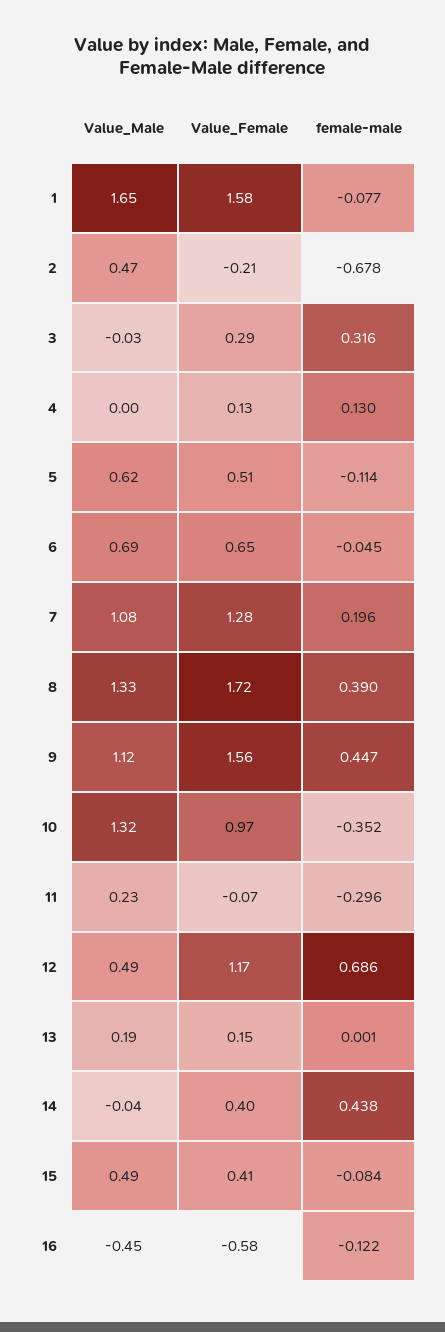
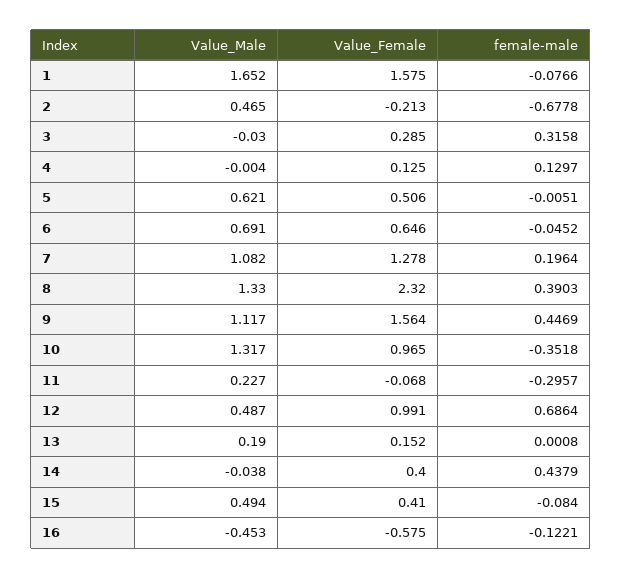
female-male, 5: -0.114 -> -0.0051
Value_Female, 8: 1.72 -> 2.32
Value_Female, 12: 1.17 -> 0.991

